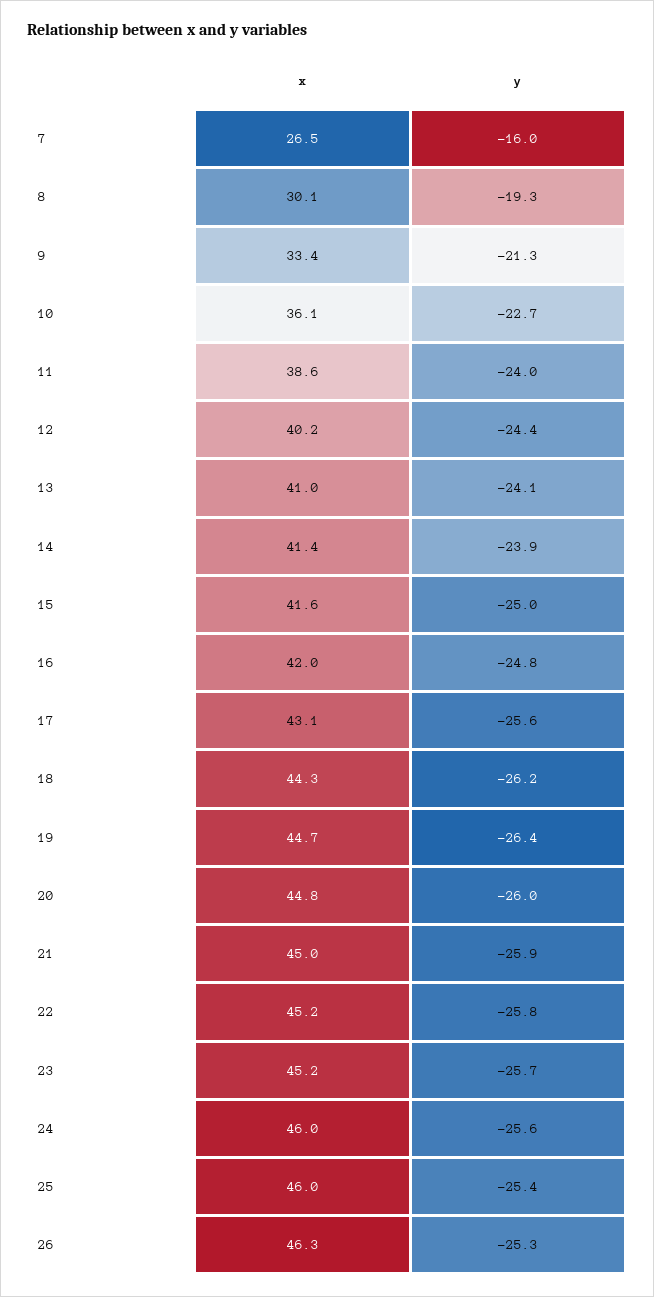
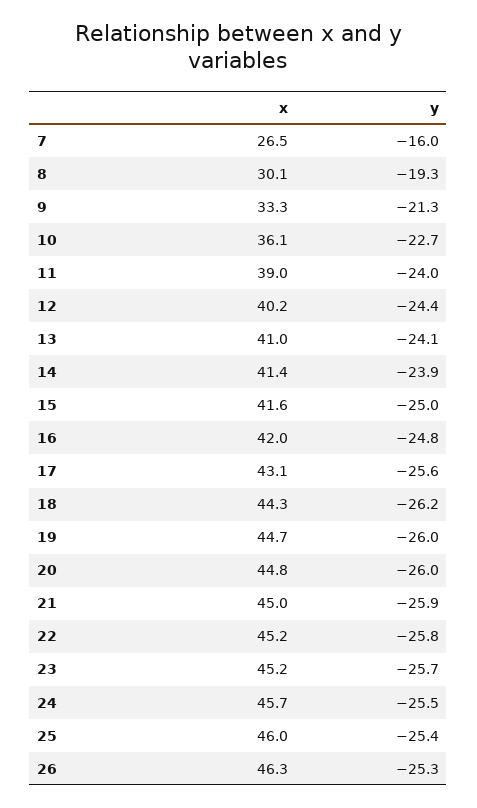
x, 9: 33.4 -> 33.3
x, 11: 38.6 -> 39
y, 19: -26.4 -> -26
x, 24: 46 -> 45.7
y, 24: -25.6 -> -25.5

